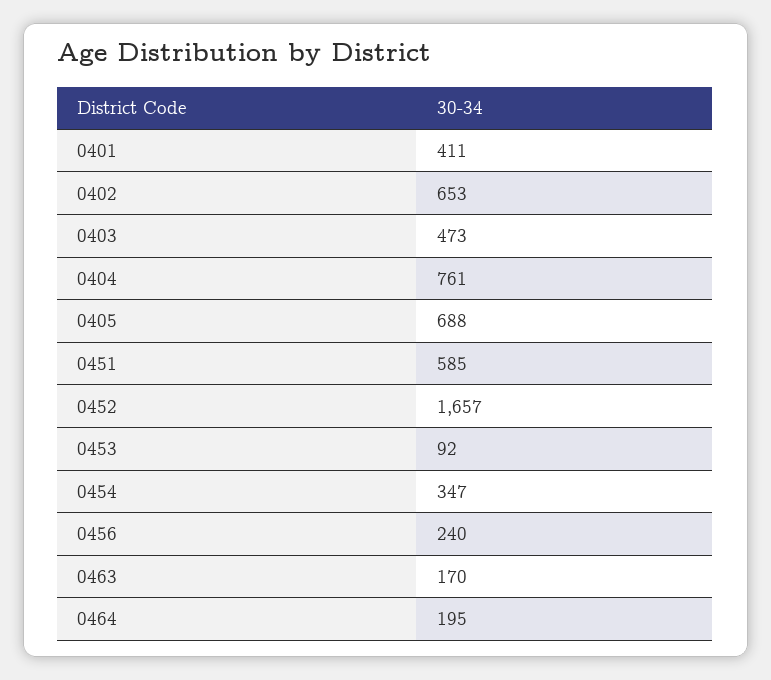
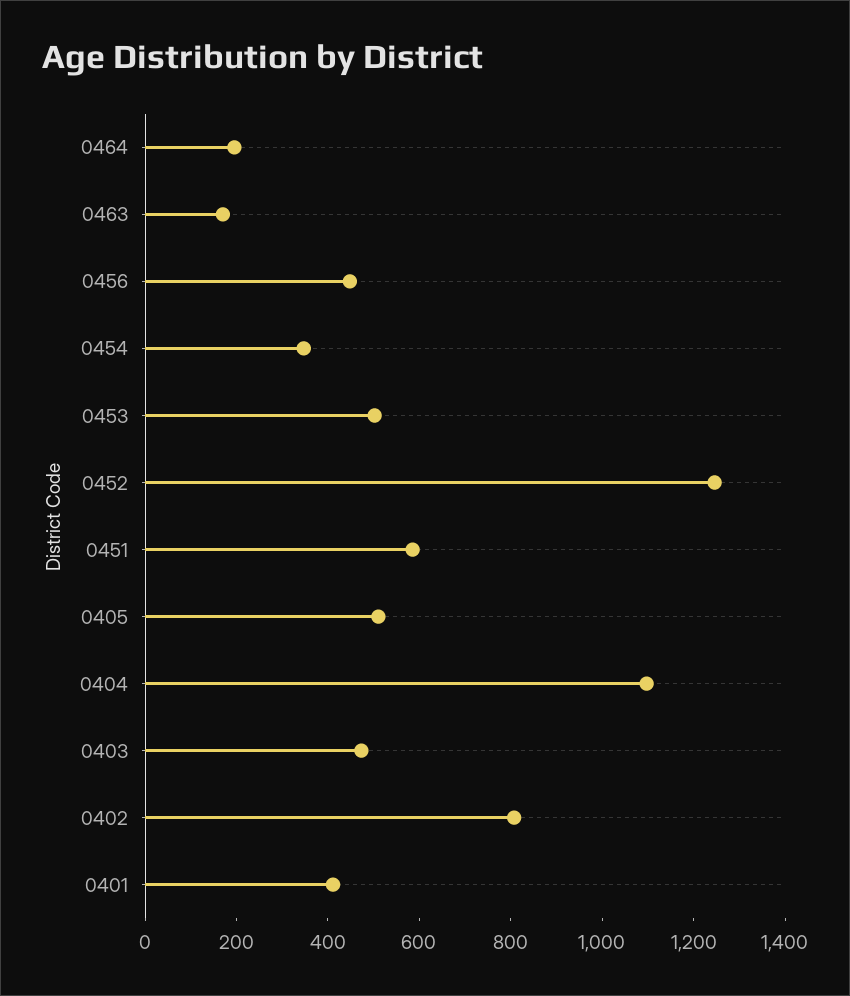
0402: 653 -> 800
0404: 761 -> 1100
0405: 688 -> 500
0452: 1657 -> 1250
0453: 92 -> 500
0456: 240 -> 450

